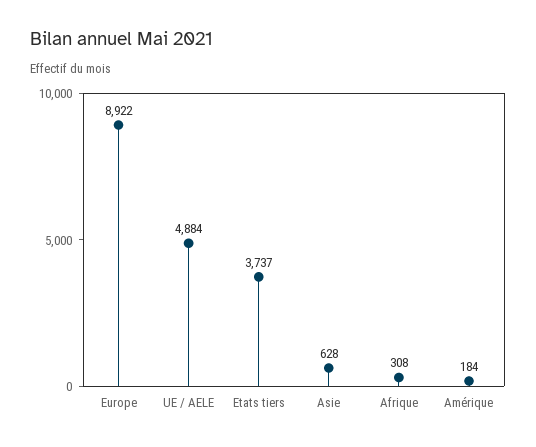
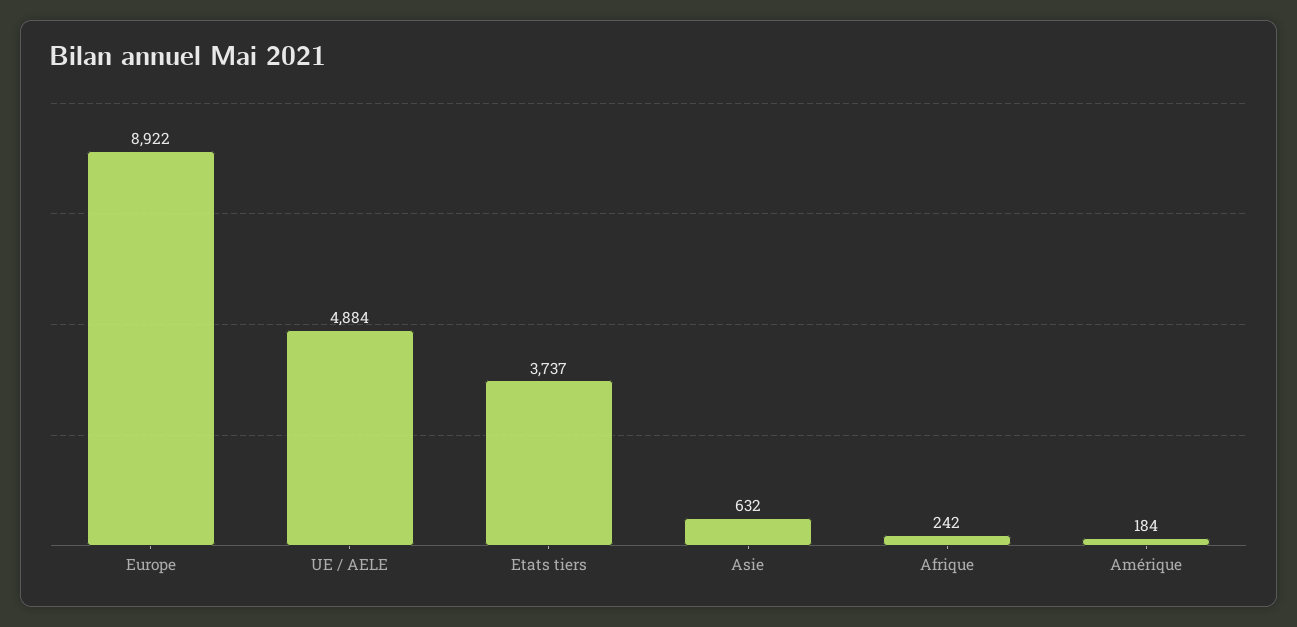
Asie: 628 -> 632
Afrique: 308 -> 242

